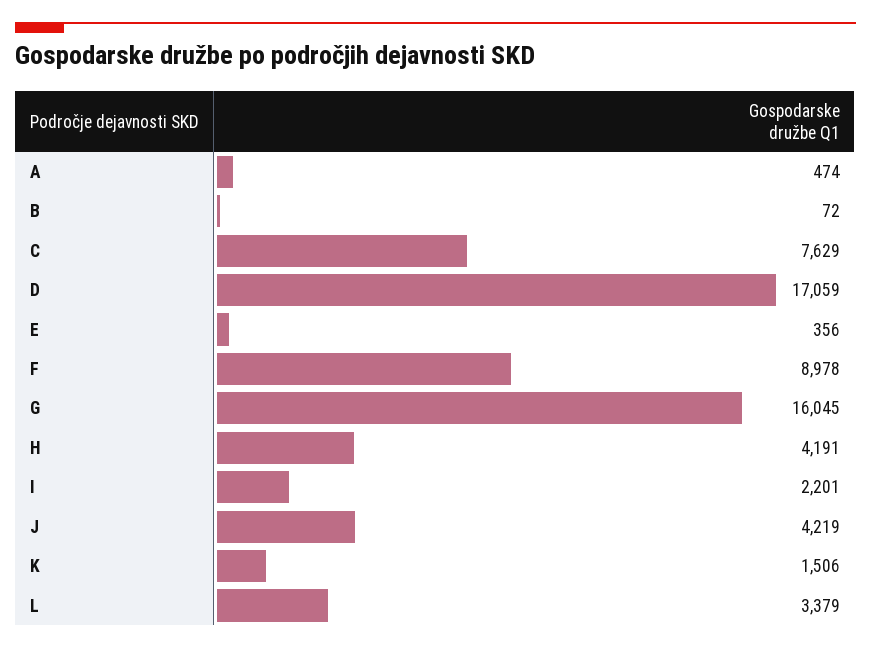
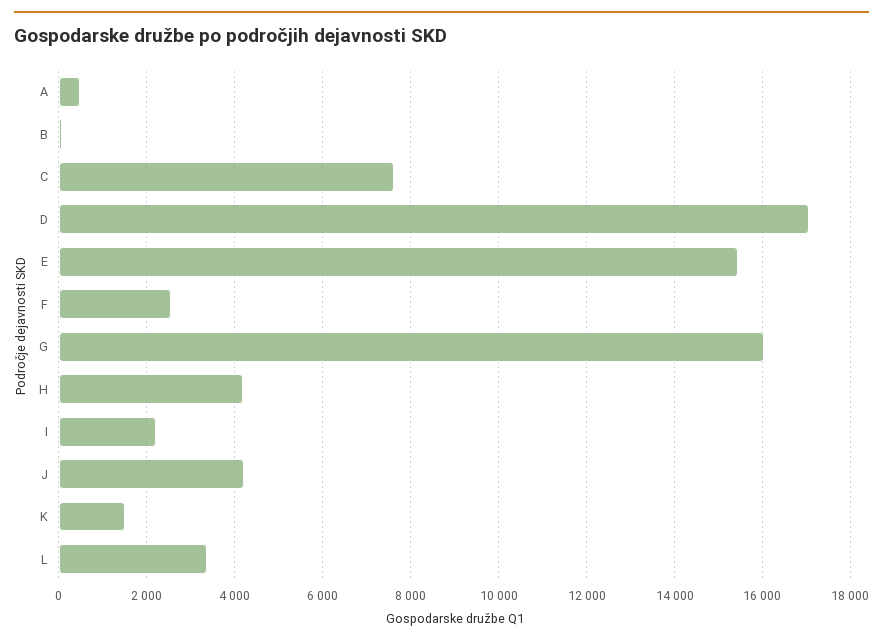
E: 356 -> 15400
F: 8978 -> 2600

